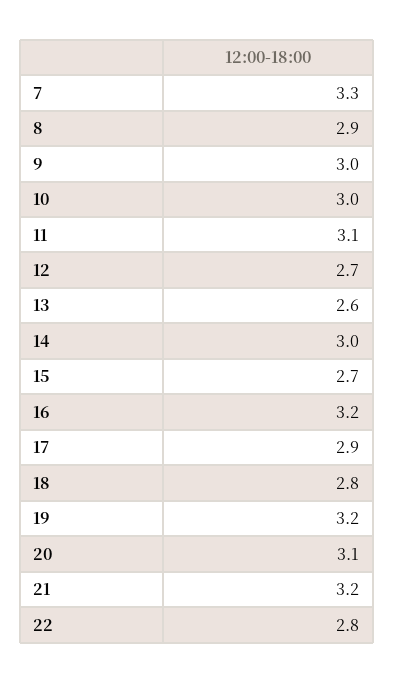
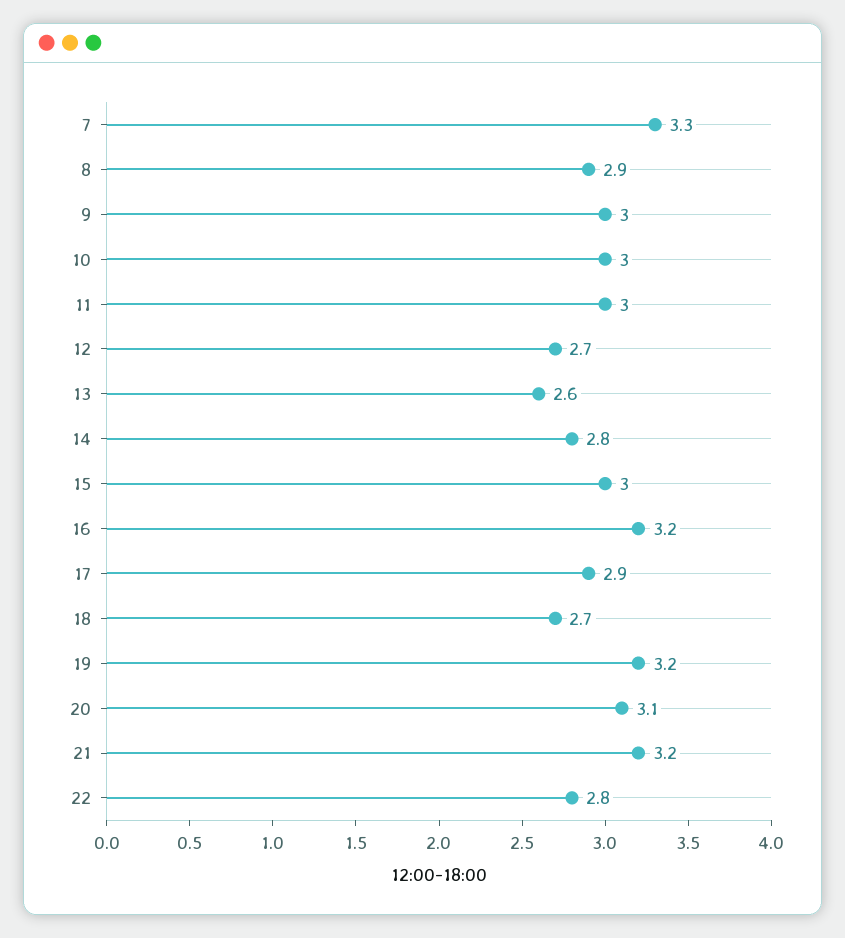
11: 3.1 -> 3
14: 3 -> 2.8
15: 2.7 -> 3
18: 2.8 -> 2.7

